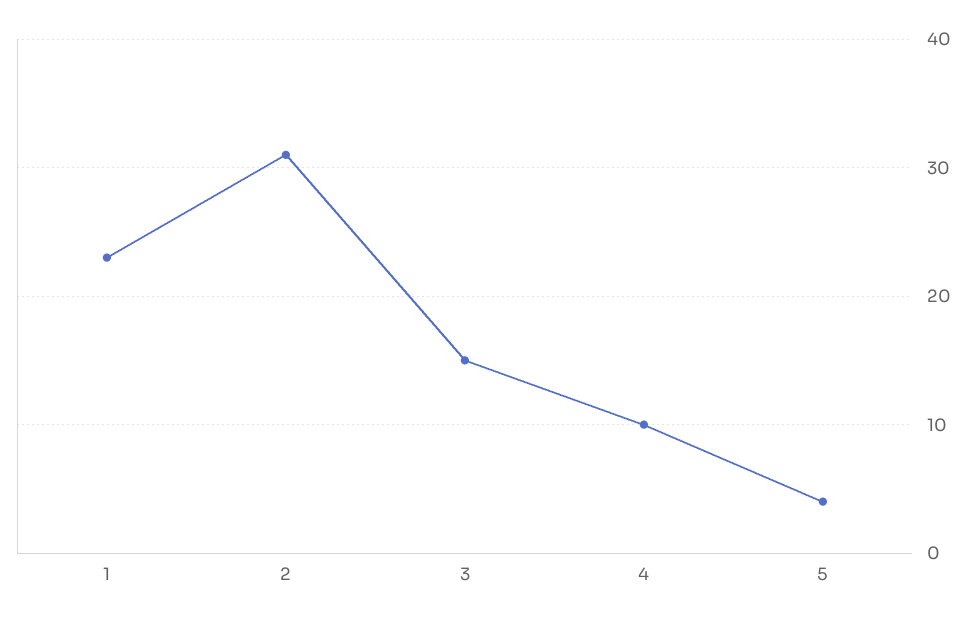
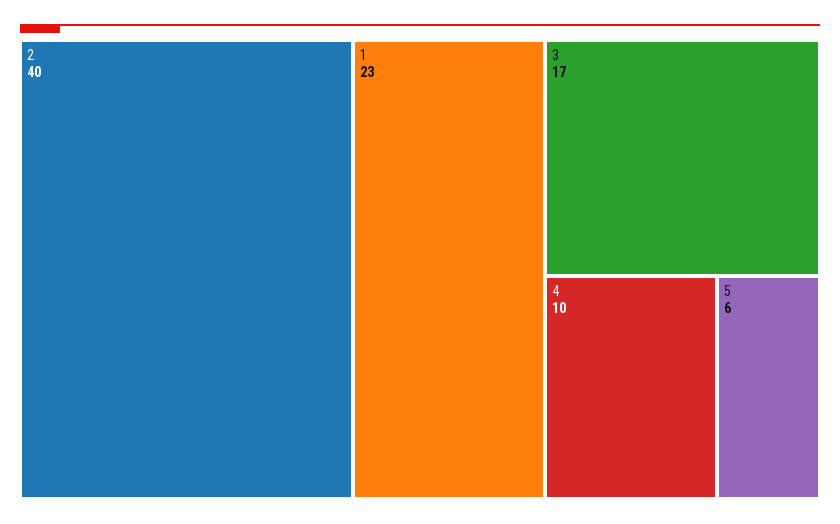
2: 31 -> 40
3: 15 -> 17
5: 4 -> 6

